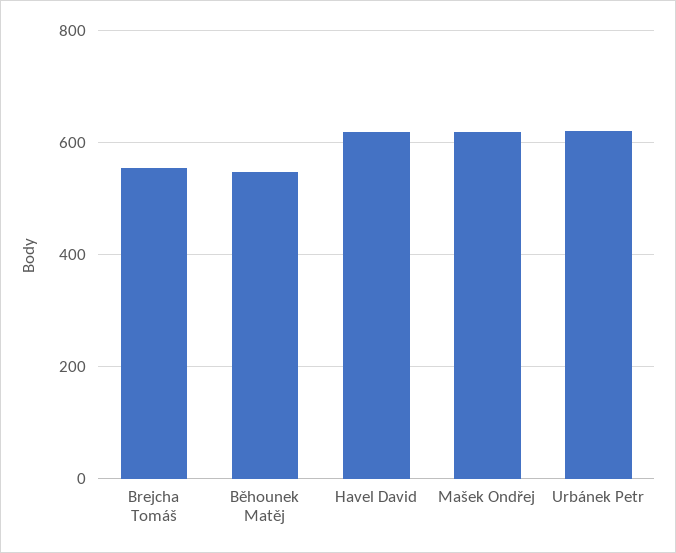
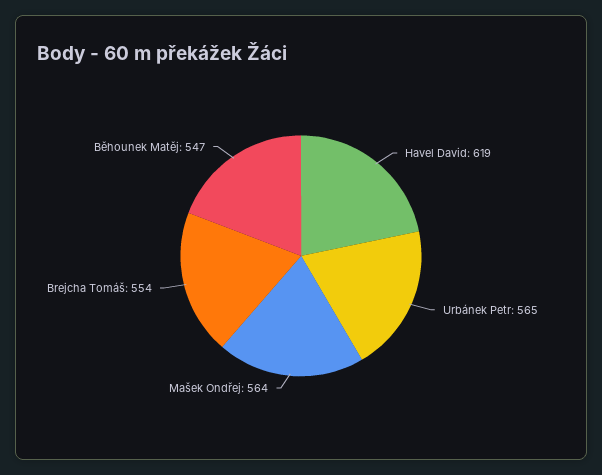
Mašek Ondřej: 620 -> 564
Urbánek Petr: 620 -> 565

